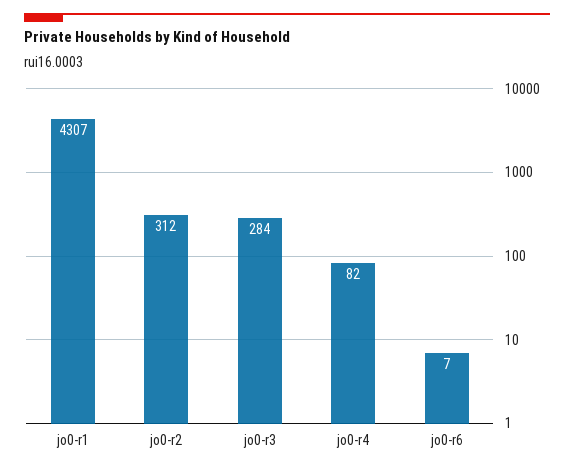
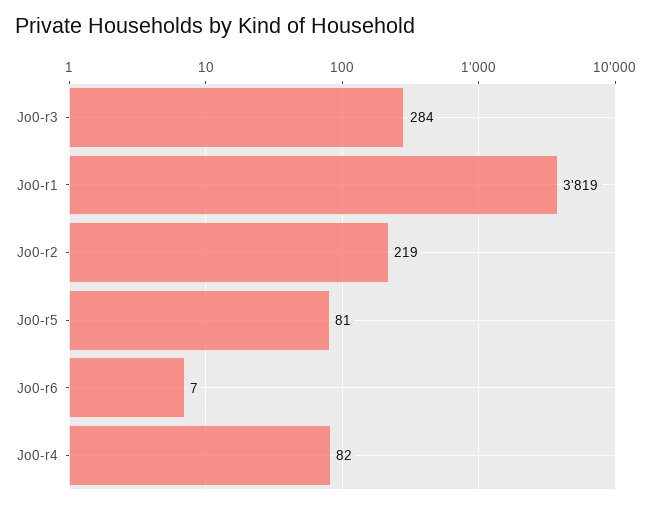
jo0-r1: 4307 -> 3819
jo0-r2: 312 -> 219
Jo0-r5: none -> 81

